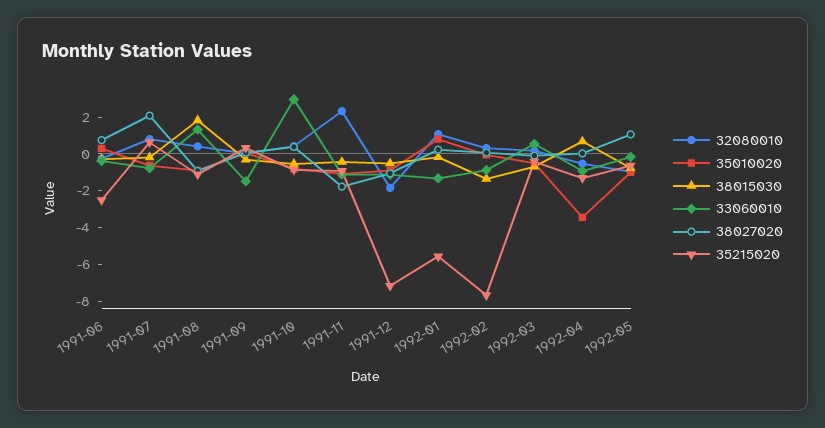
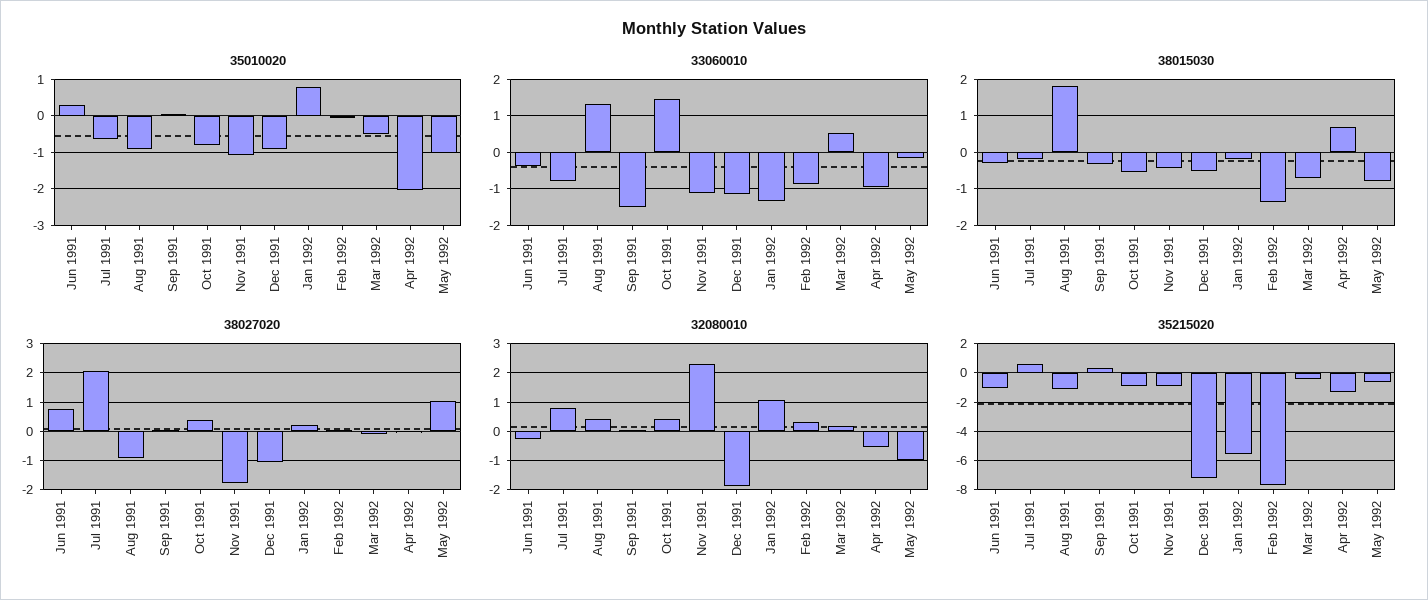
35215020, 1991-06: -2.5 -> -1
33060010, 1991-10: 3 -> 1.4
35010020, 1992-04: -3.5 -> -2

